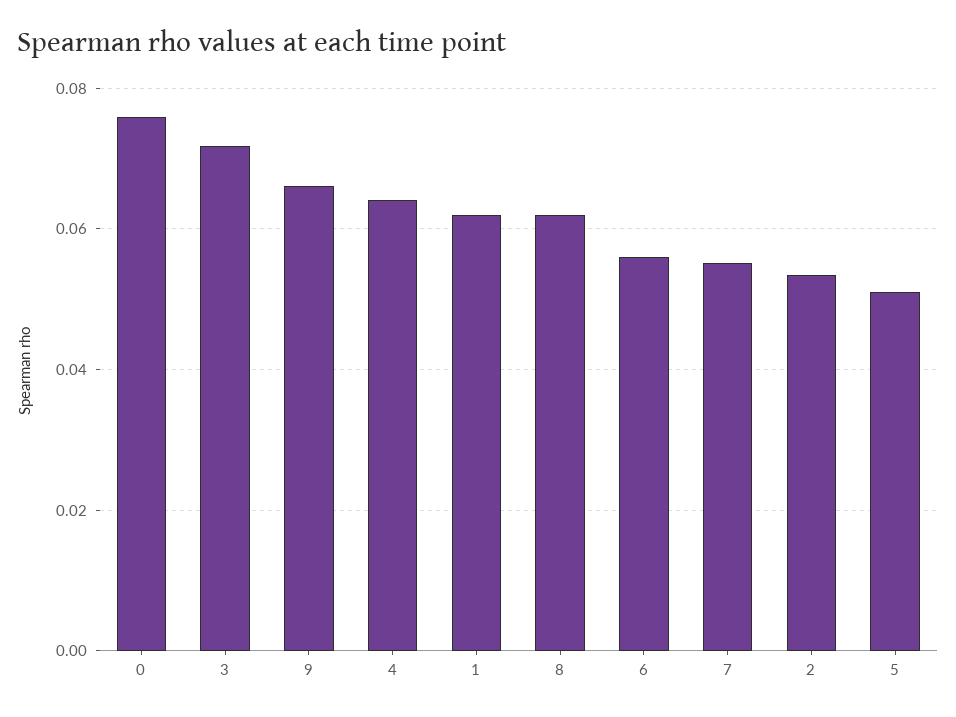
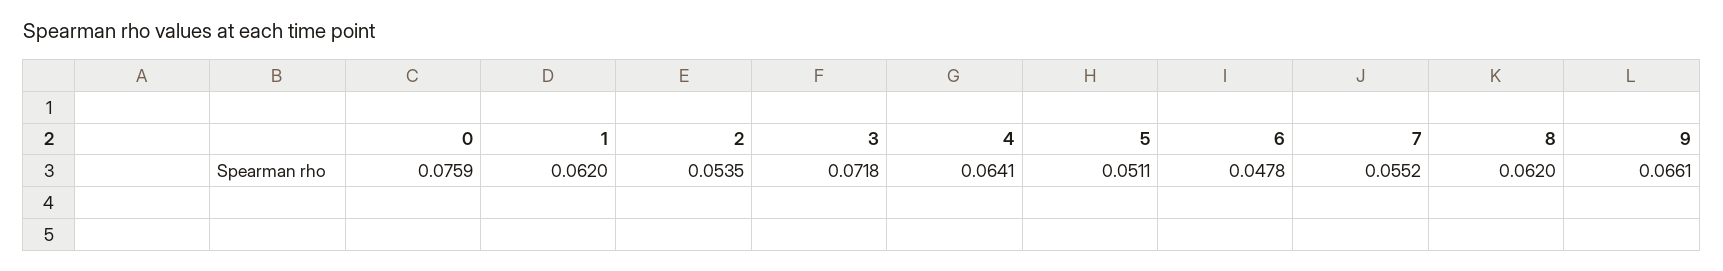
6: 0.056 -> 0.0478

